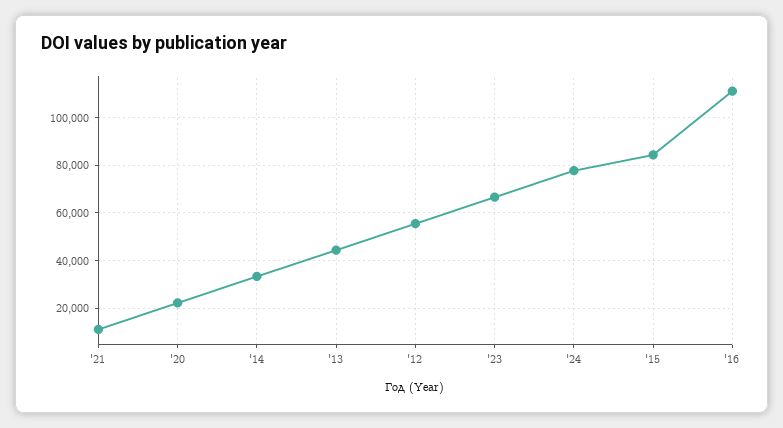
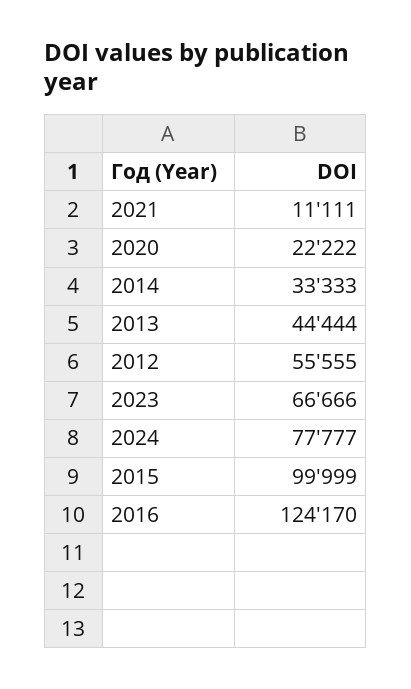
'15: 85000 -> 99999
'16: 110000 -> 124170

